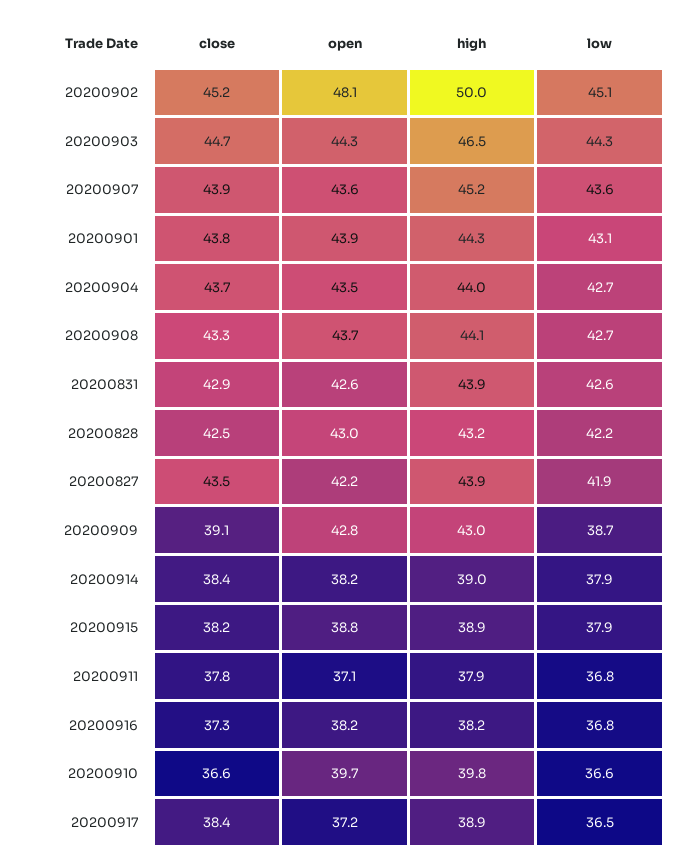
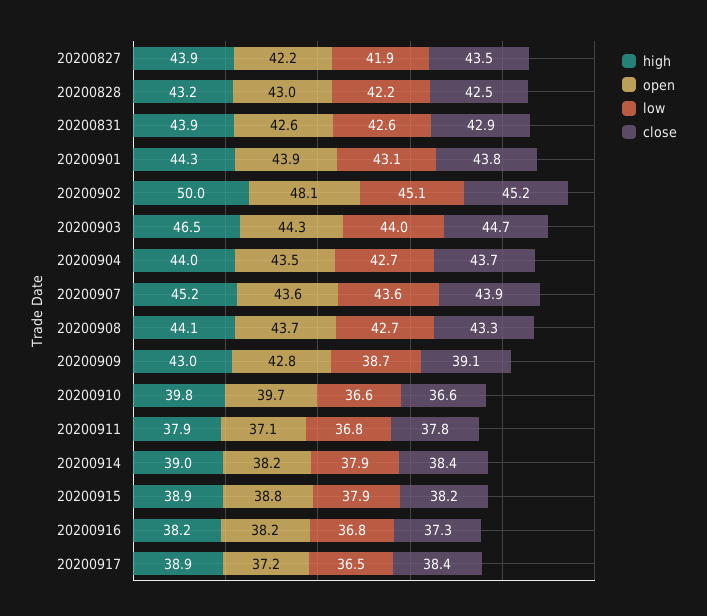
low, 20200903: 44.3 -> 44

